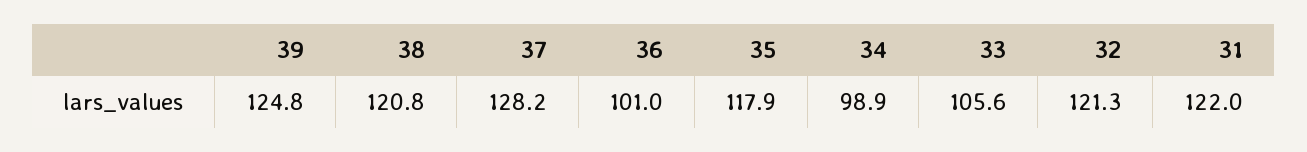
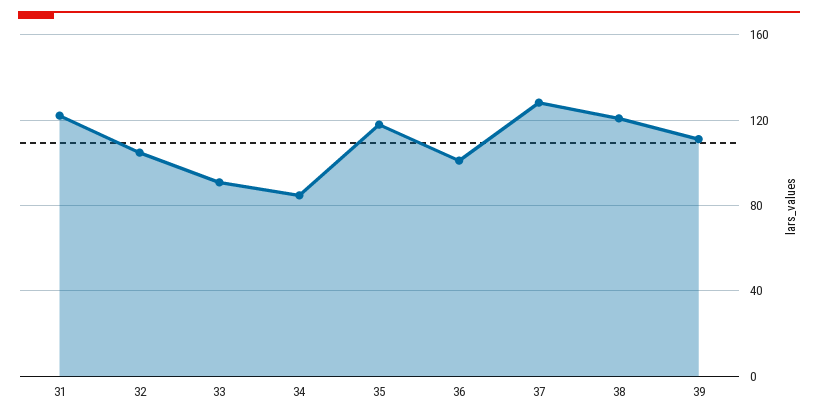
39: 124.8 -> 110
34: 98.9 -> 85
33: 105.6 -> 90
32: 121.3 -> 105

